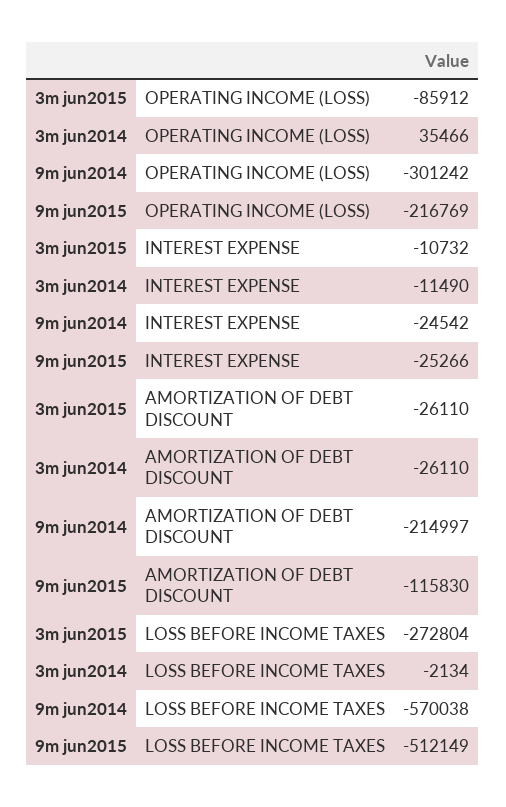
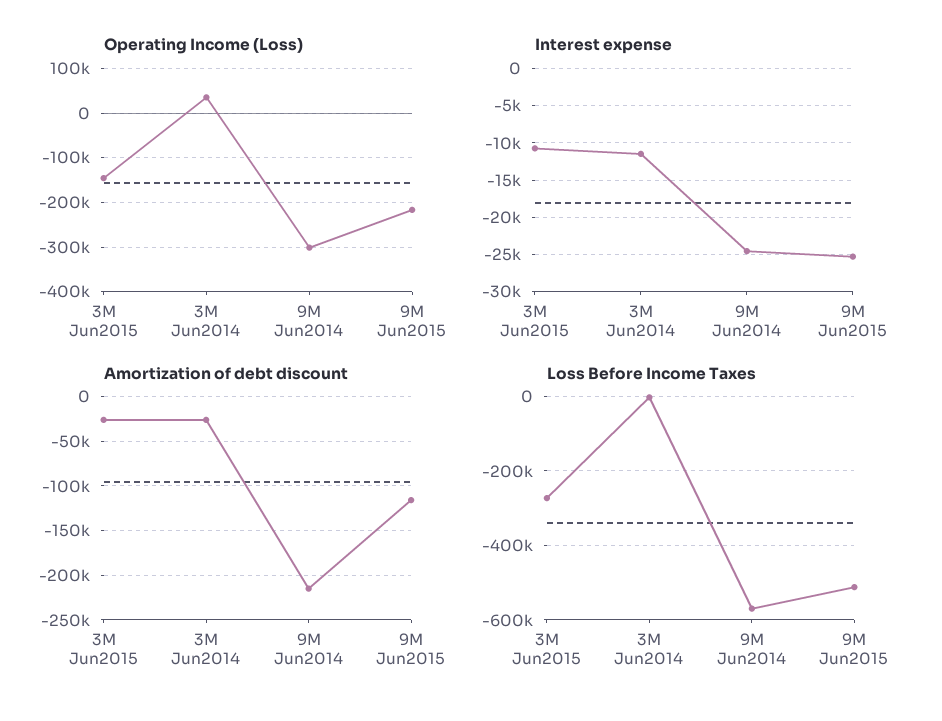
OPERATING INCOME (LOSS), 3m jun2015: -85912 -> -140000

